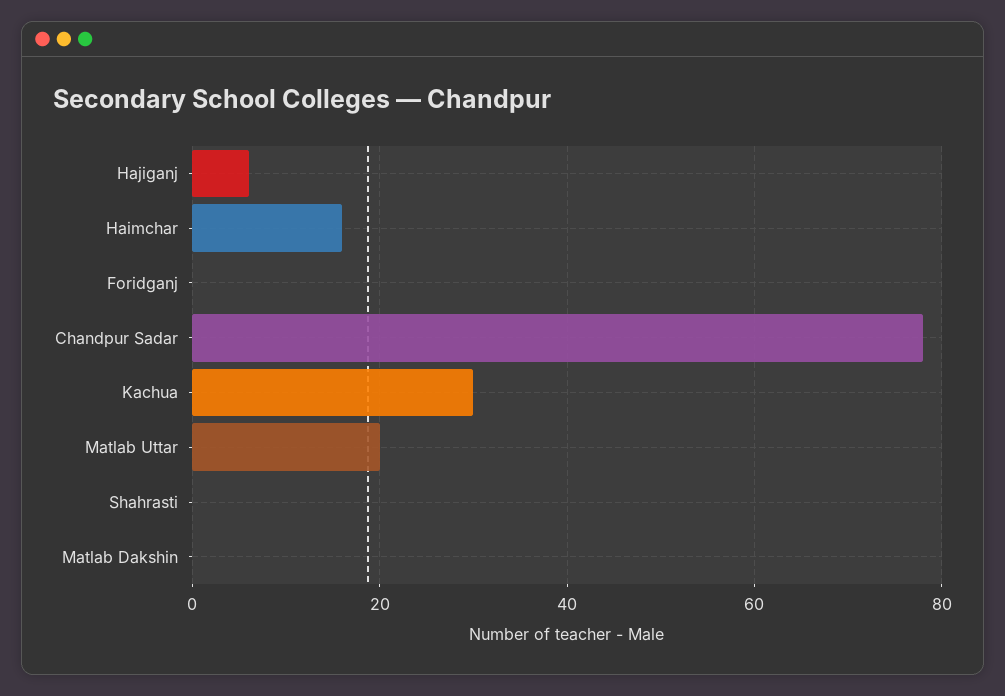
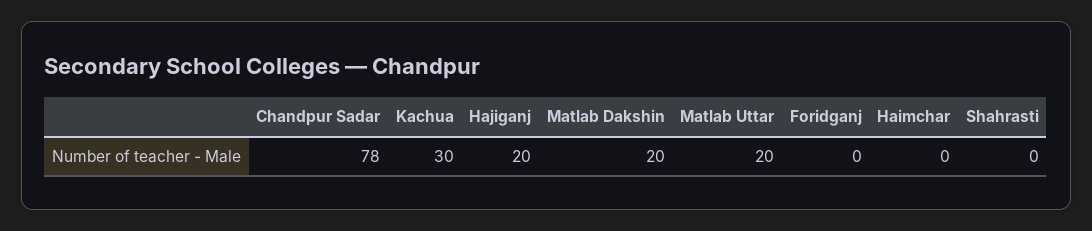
Hajiganj: 5 -> 20
Haimchar: 15 -> 0
Matlab Dakshin: 0 -> 20

